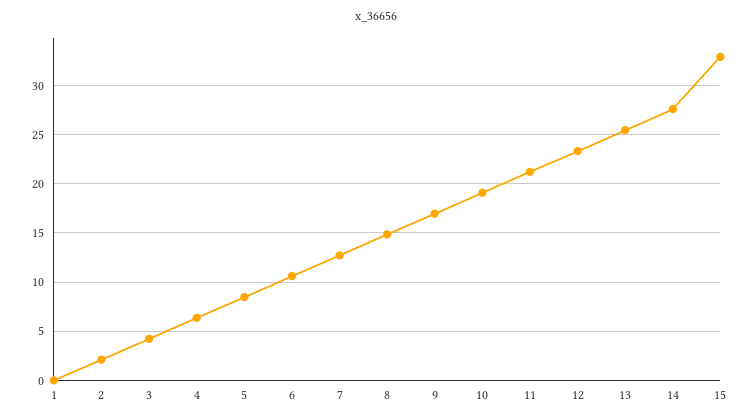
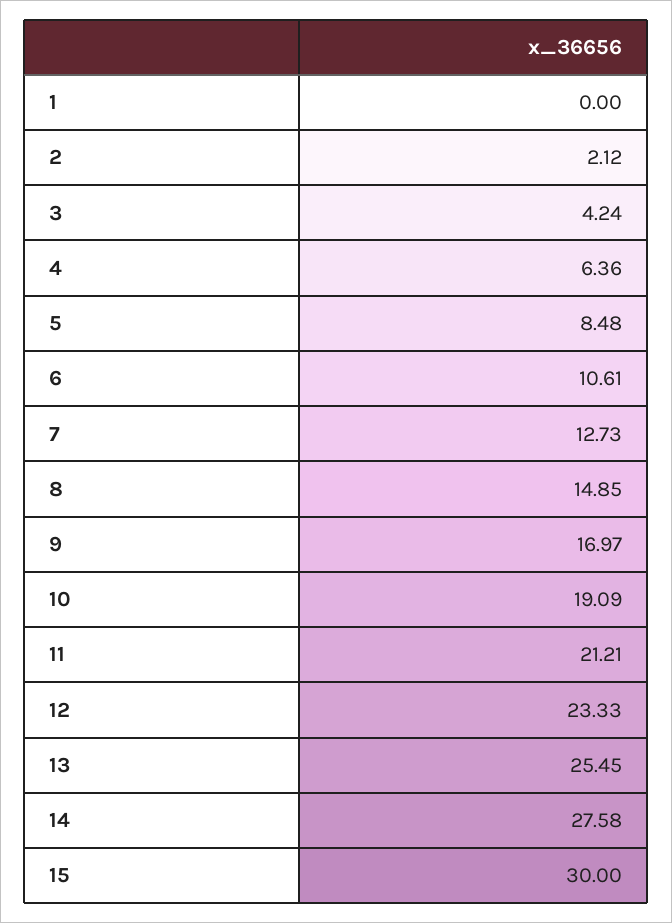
15: 33 -> 30

